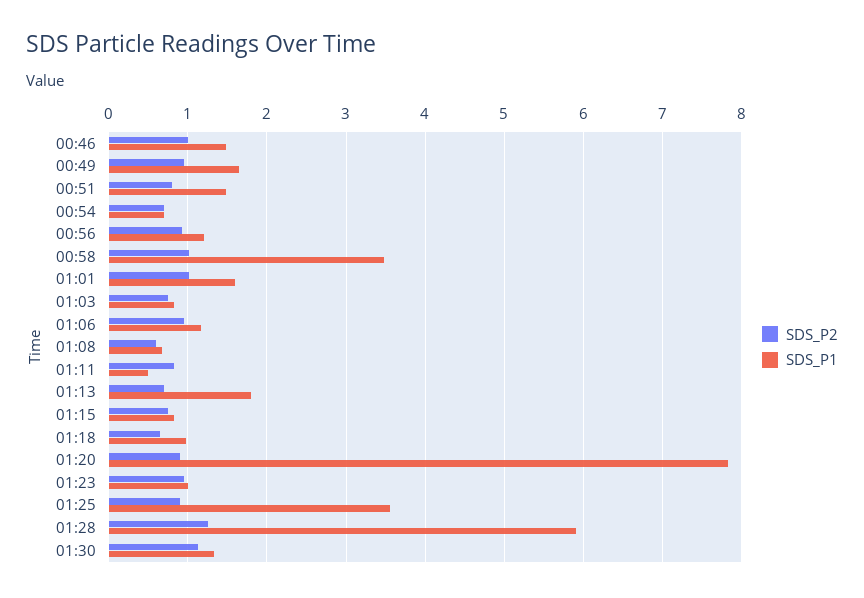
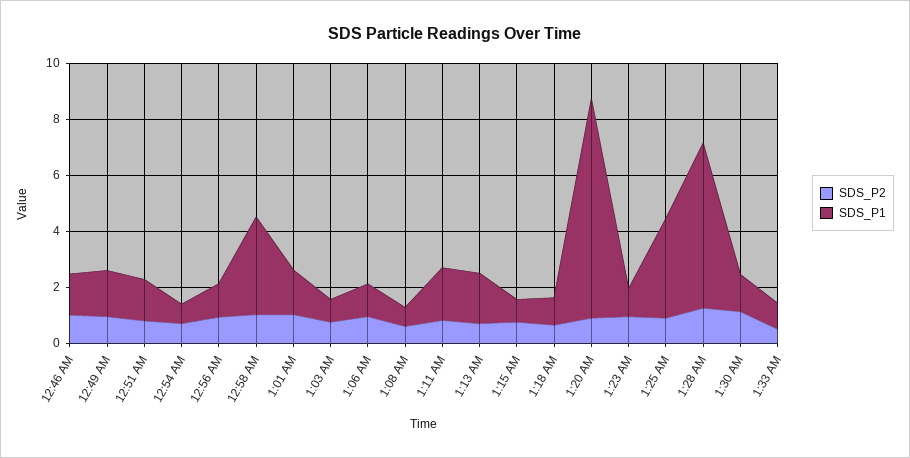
SDS_P1, 01:11: 0.5 -> 2
SDS_P2, 1:33 AM: none -> 0.5
SDS_P1, 1:33 AM: none -> 1

